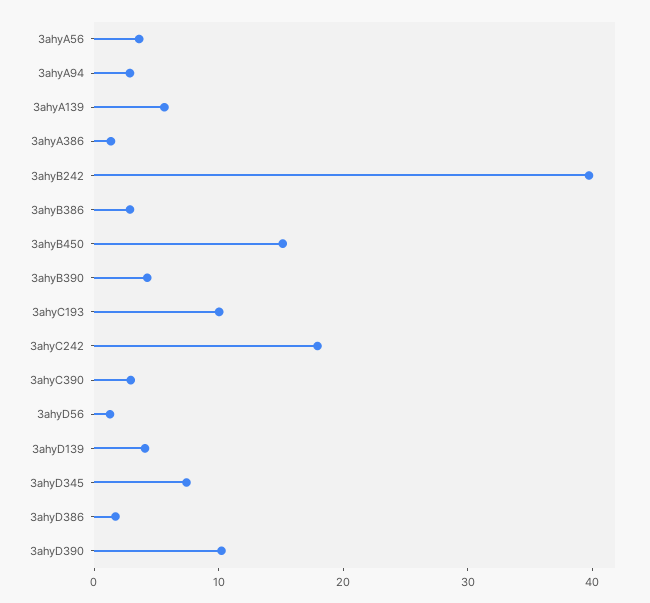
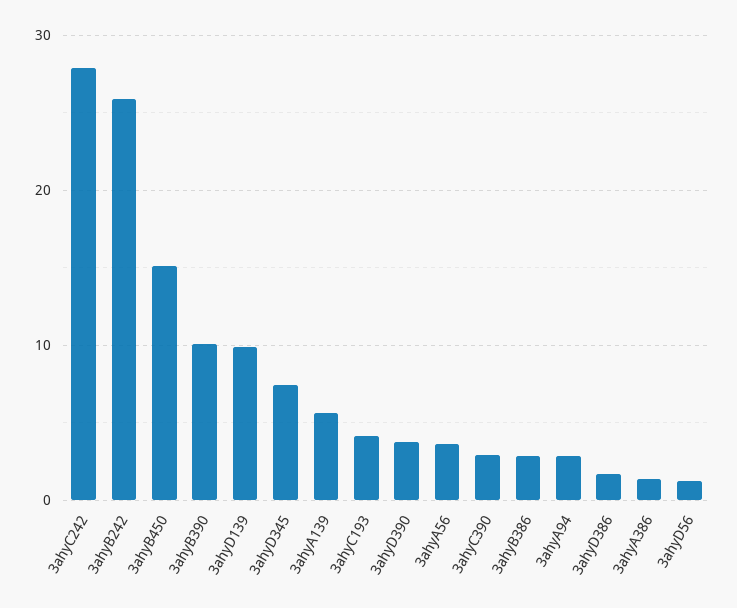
3ahyB242: 40 -> 26
3ahyB390: 4 -> 10
3ahyC193: 10 -> 4
3ahyC242: 18 -> 28
3ahyD139: 4 -> 10
3ahyD390: 10 -> 4

